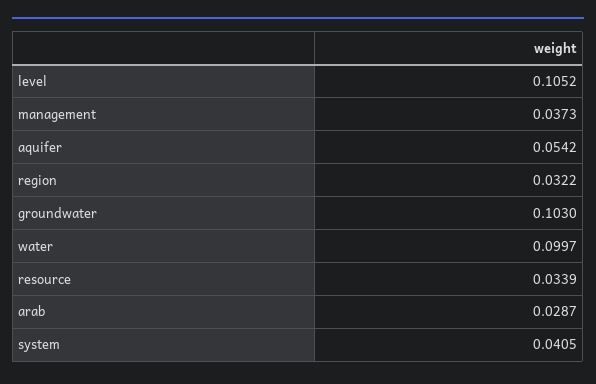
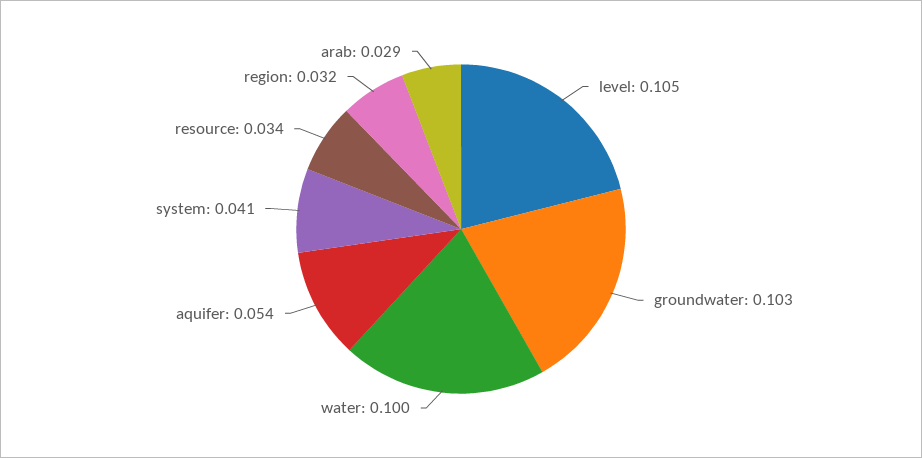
management: 0.0373 -> none

